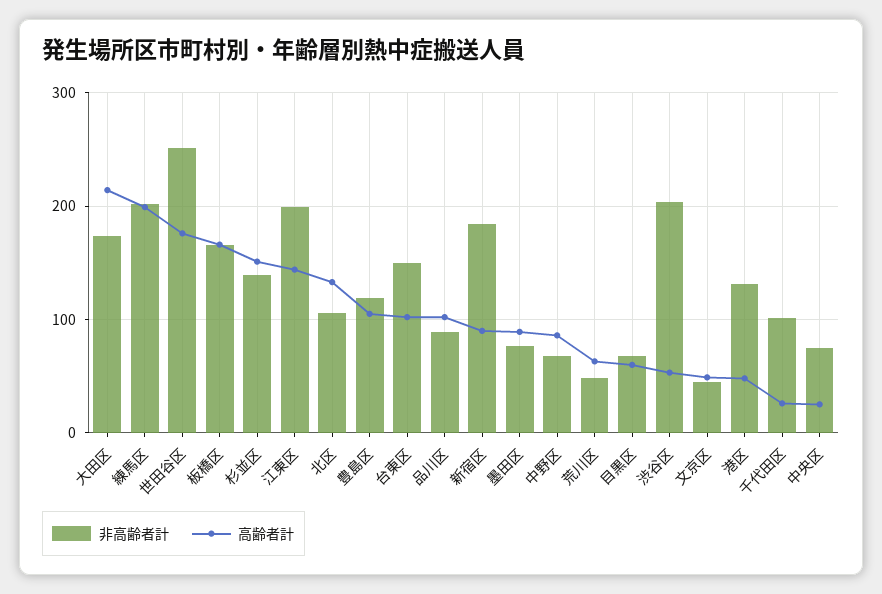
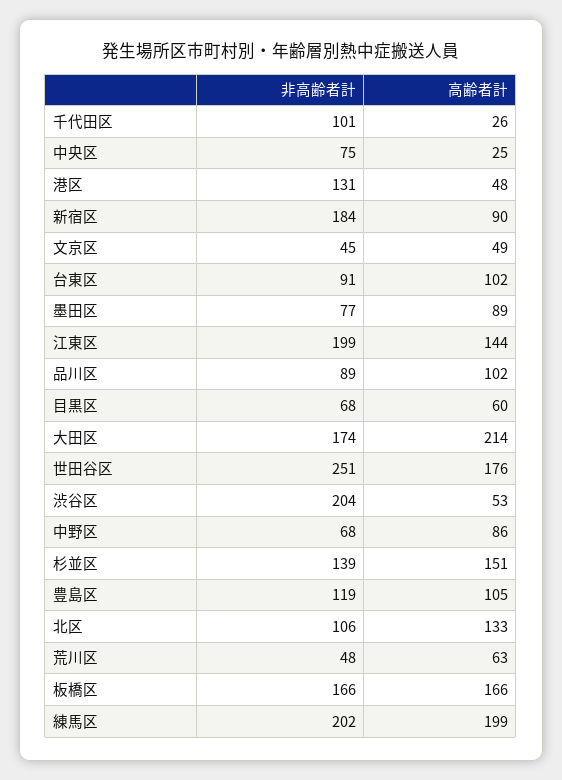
非高齢者計, 台東区: 150 -> 91

